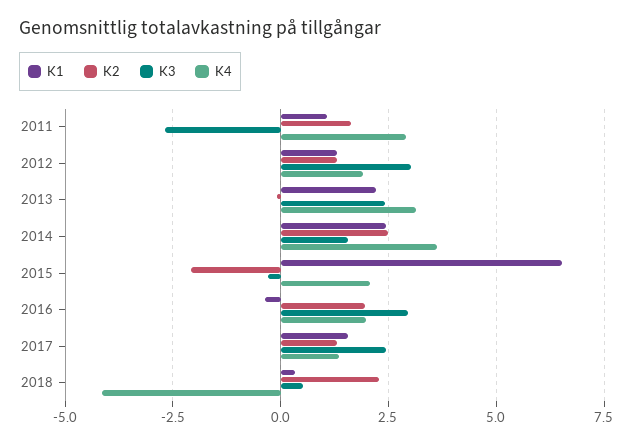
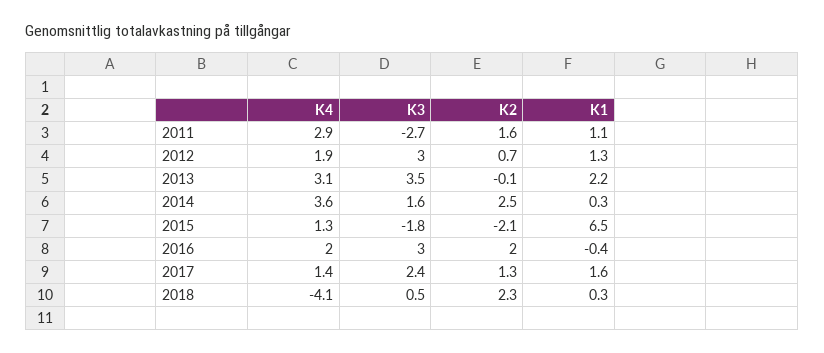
K2, 2012: 1.25 -> 0.7
K3, 2013: 2.5 -> 3.5
K1, 2014: 2.5 -> 0.3
K3, 2015: -0.25 -> -1.8
K4, 2015: 2 -> 1.3

